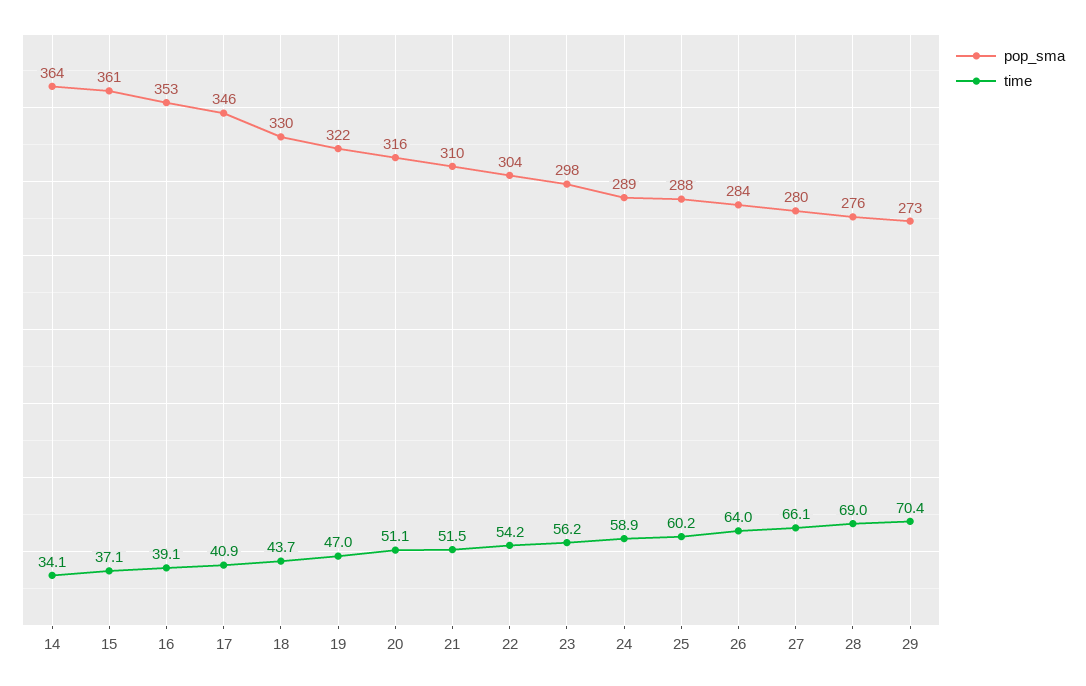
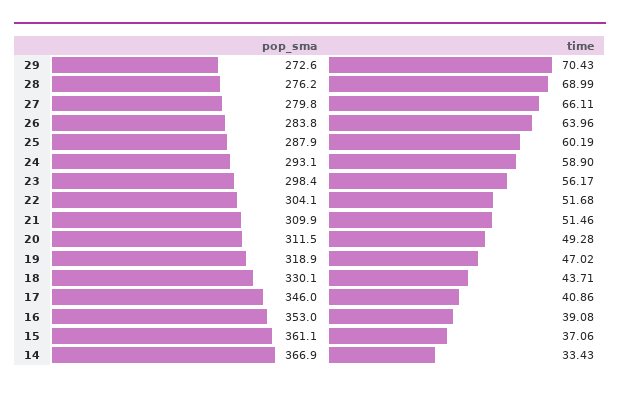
pop_sma, 14: 364 -> 366.9
time, 14: 34.1 -> 33.43
pop_sma, 19: 322 -> 318.9
pop_sma, 20: 316 -> 311.5
time, 20: 51.1 -> 49.28
time, 22: 54.2 -> 51.68
pop_sma, 24: 289 -> 293.1

